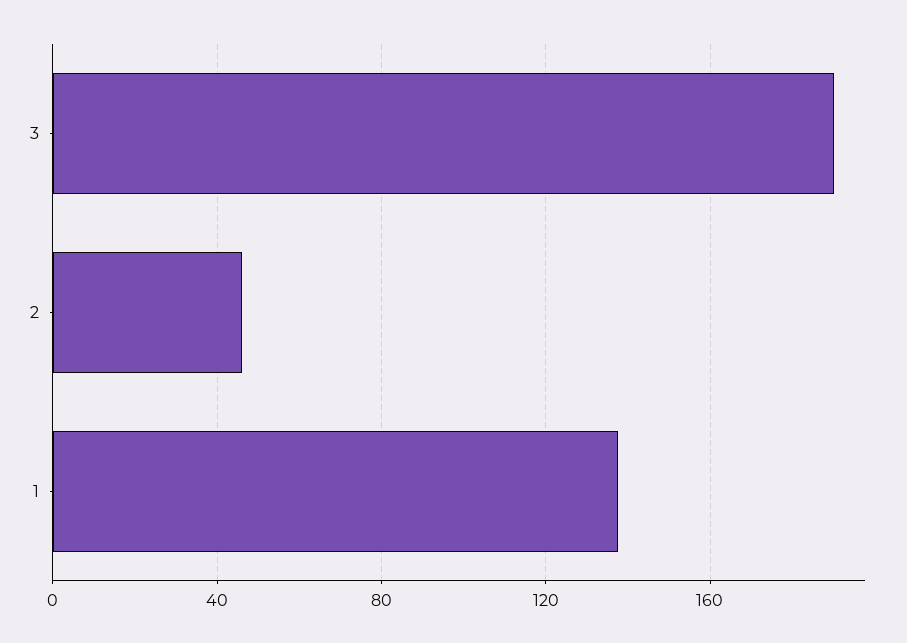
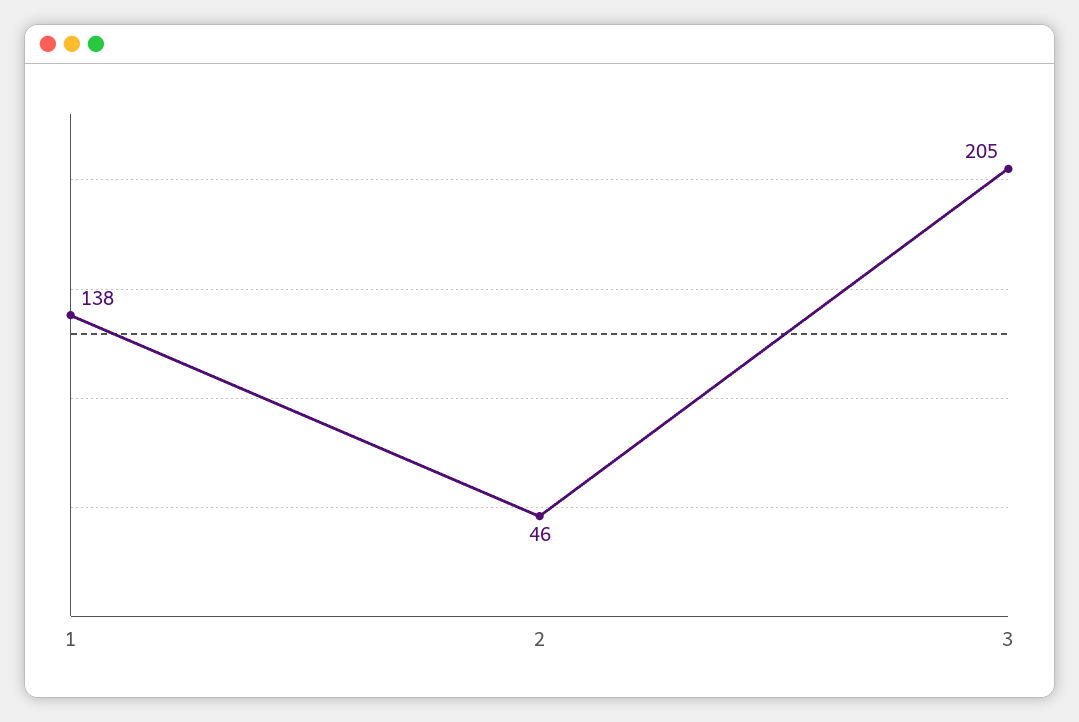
3: 190 -> 205

